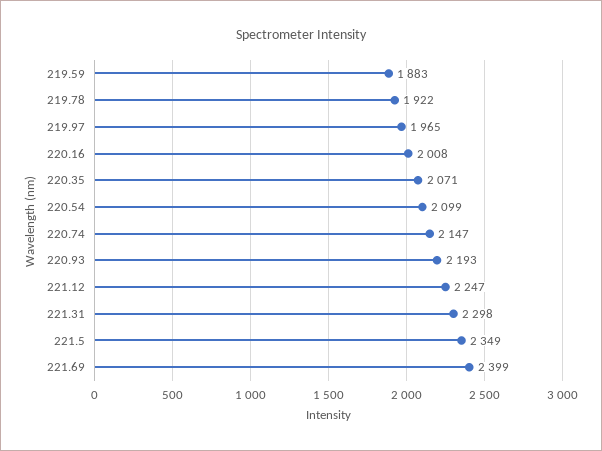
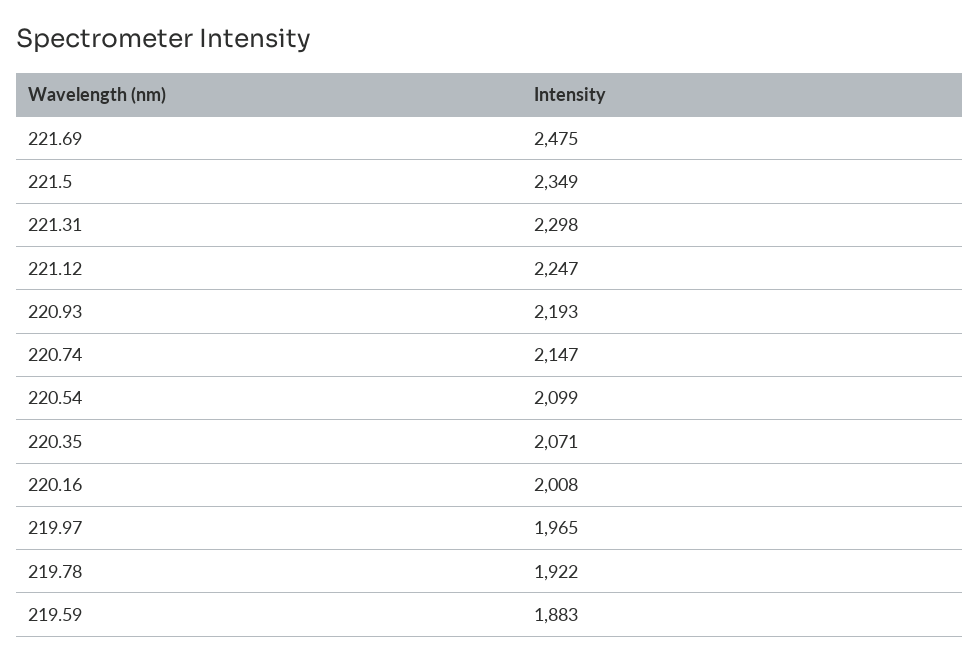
221.69: 2399 -> 2475

